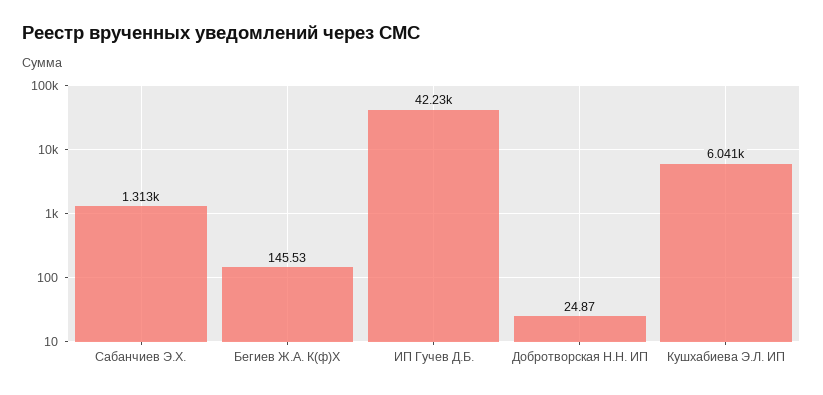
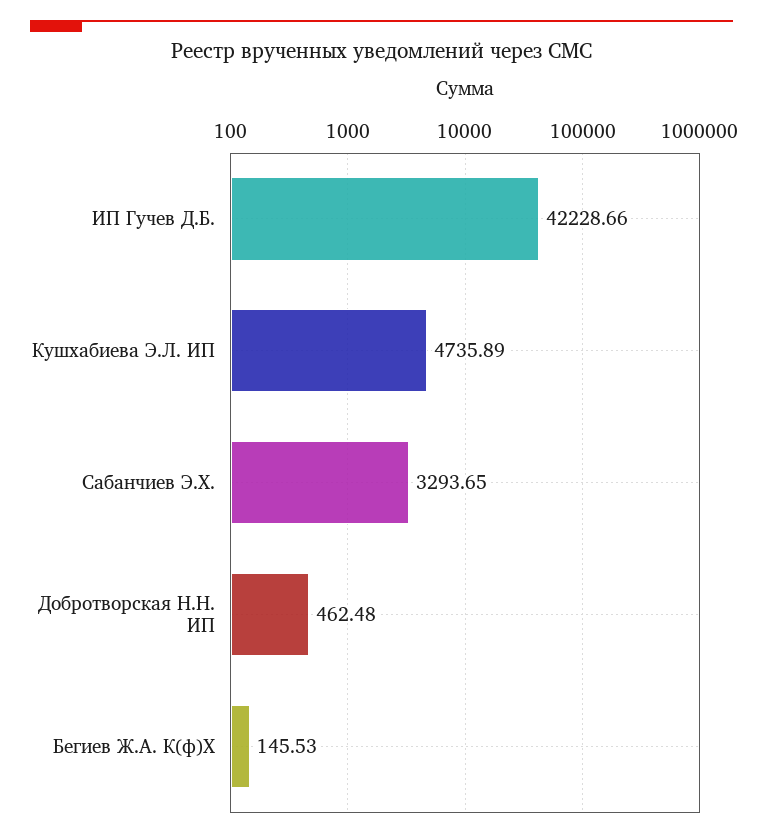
Сабанчиев Э.Х.: 1313 -> 3293.65
Добротворская Н.Н. ИП: 24.87 -> 462.48
Кушхабиева Э.Л. ИП: 6041 -> 4735.89

